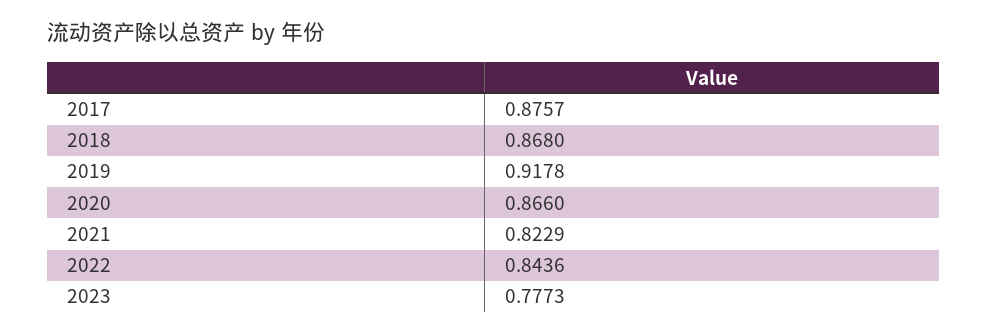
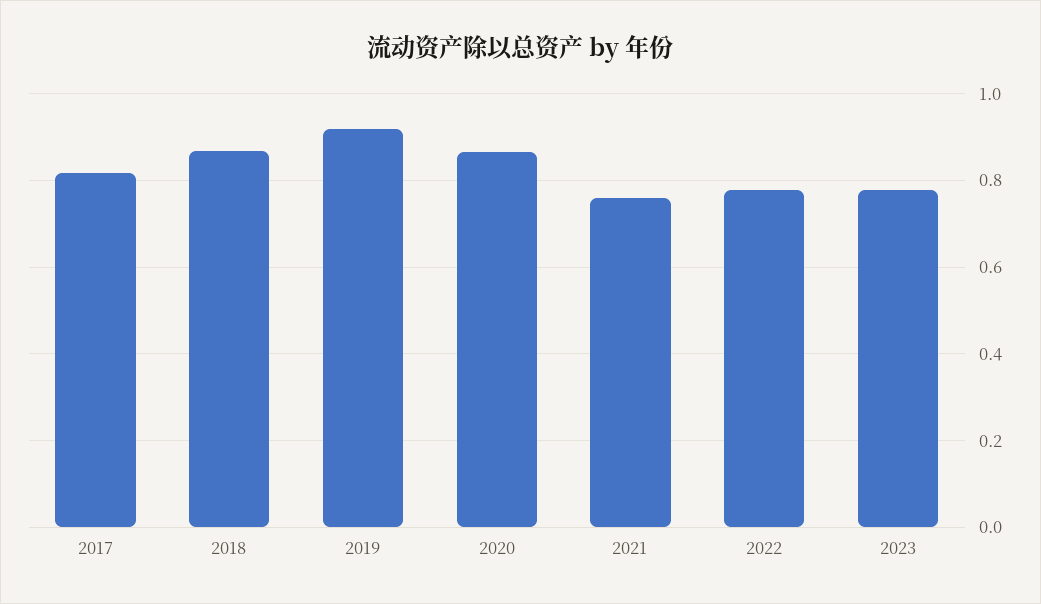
2017: 0.8757 -> 0.82
2021: 0.8229 -> 0.76
2022: 0.8436 -> 0.78

